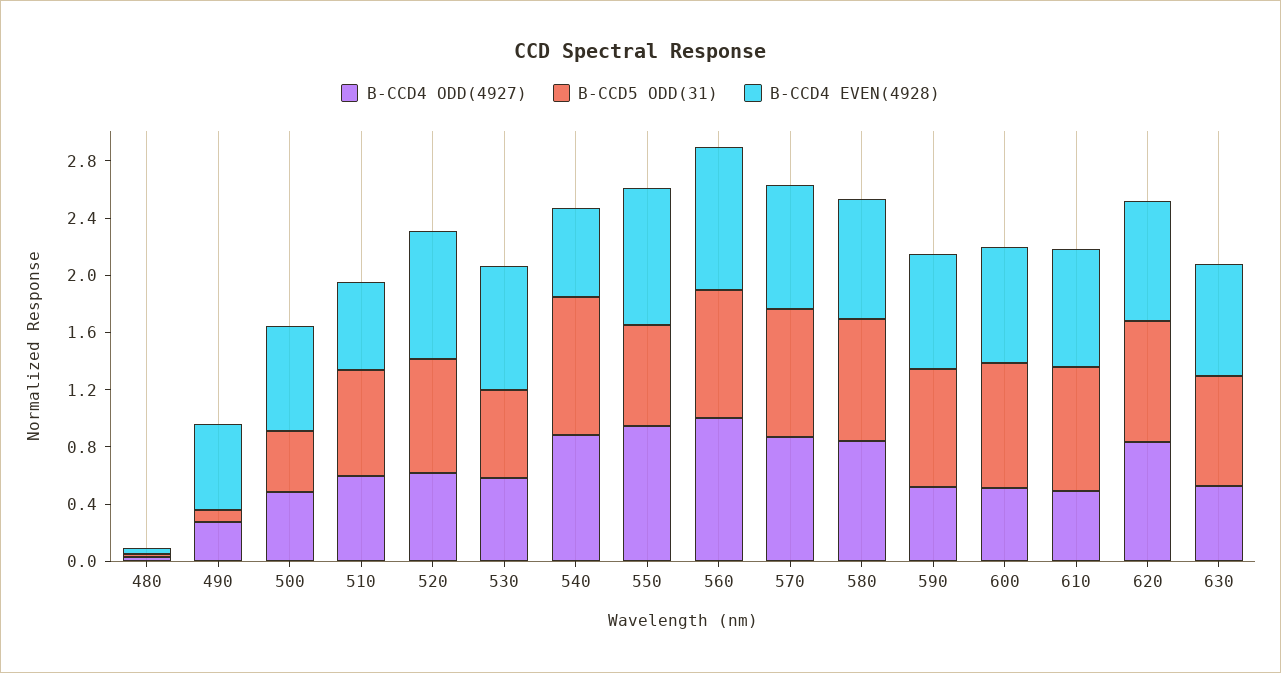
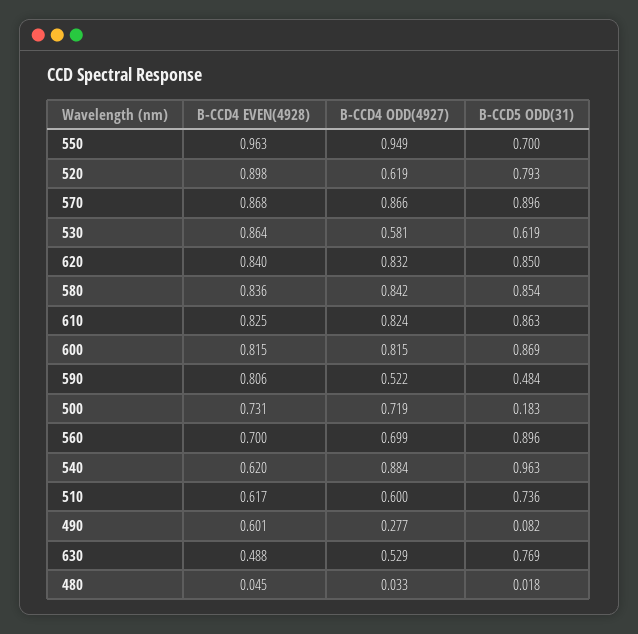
B-CCD4 ODD(4927), 500: 0.5 -> 0.719
B-CCD5 ODD(31), 500: 0.4 -> 0.183
B-CCD4 ODD(4927), 560: 1 -> 0.699
B-CCD4 EVEN(4928), 560: 1 -> 0.7
B-CCD5 ODD(31), 590: 0.8 -> 0.484
B-CCD4 ODD(4927), 600: 0.5 -> 0.815
B-CCD4 ODD(4927), 610: 0.5 -> 0.824
B-CCD4 EVEN(4928), 630: 0.8 -> 0.488

